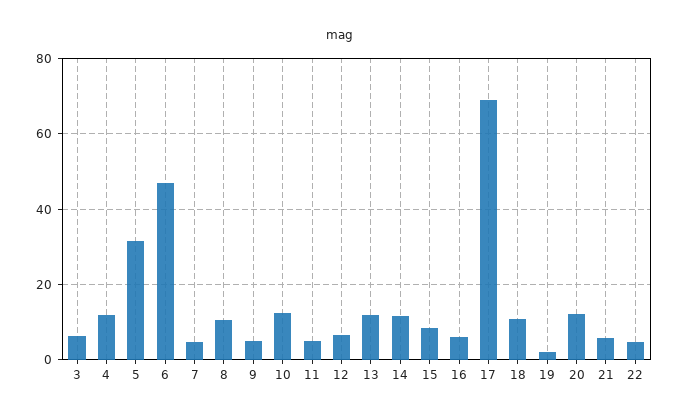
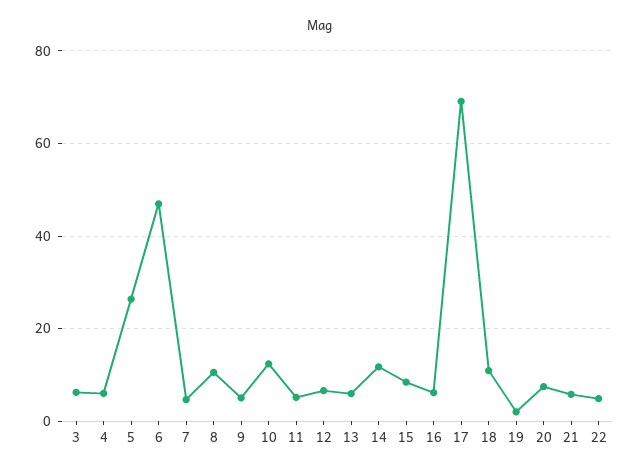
4: 12 -> 6
5: 32 -> 26
13: 12 -> 6
20: 12 -> 8

